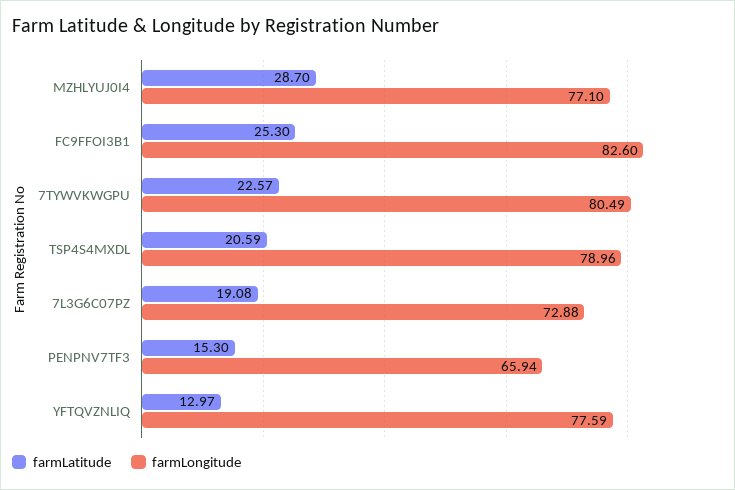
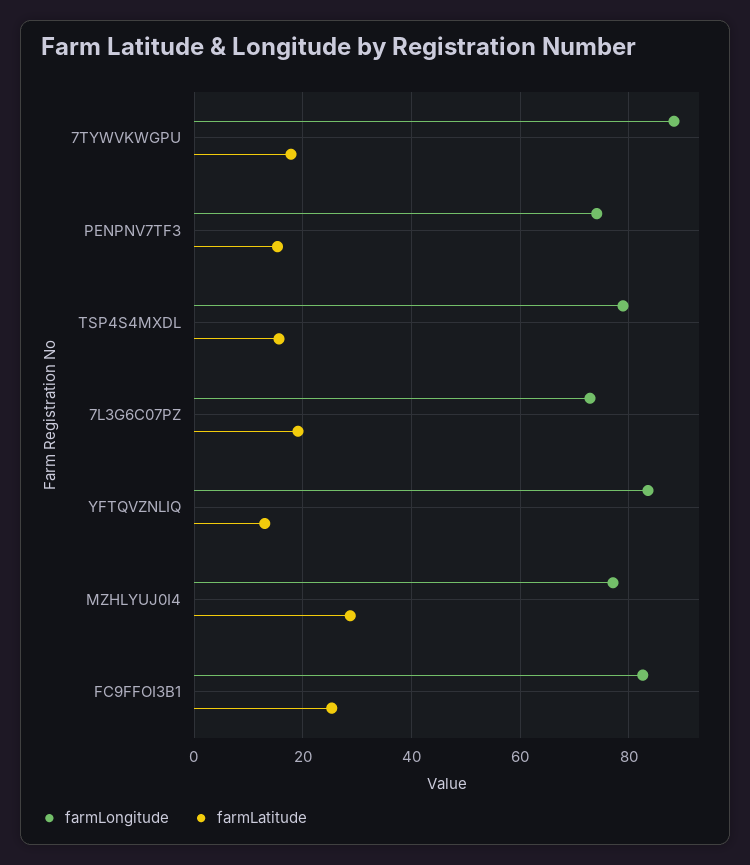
farmLatitude, 7TYWVKWGPU: 22.57 -> 18
farmLongitude, 7TYWVKWGPU: 80.49 -> 88
farmLatitude, TSP4S4MXDL: 20.59 -> 16
farmLongitude, PENPNV7TF3: 65.94 -> 74
farmLongitude, YFTQVZNLIQ: 77.59 -> 84

